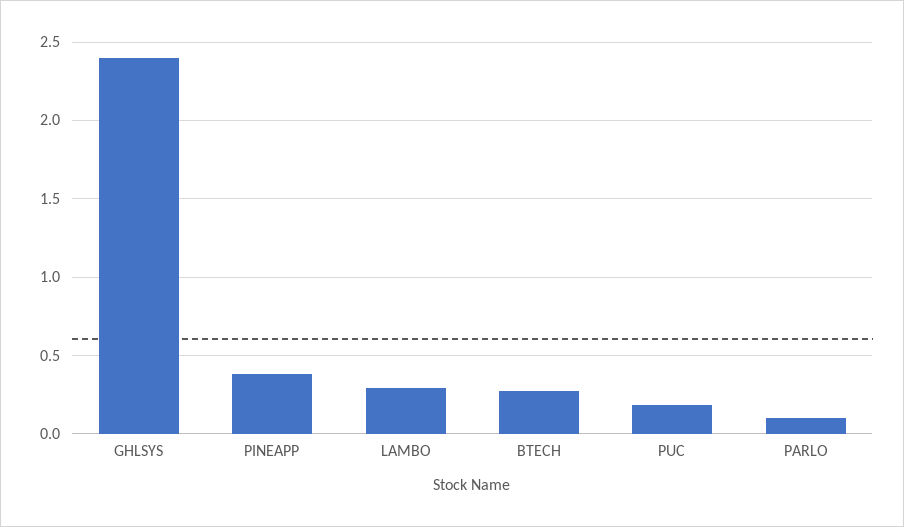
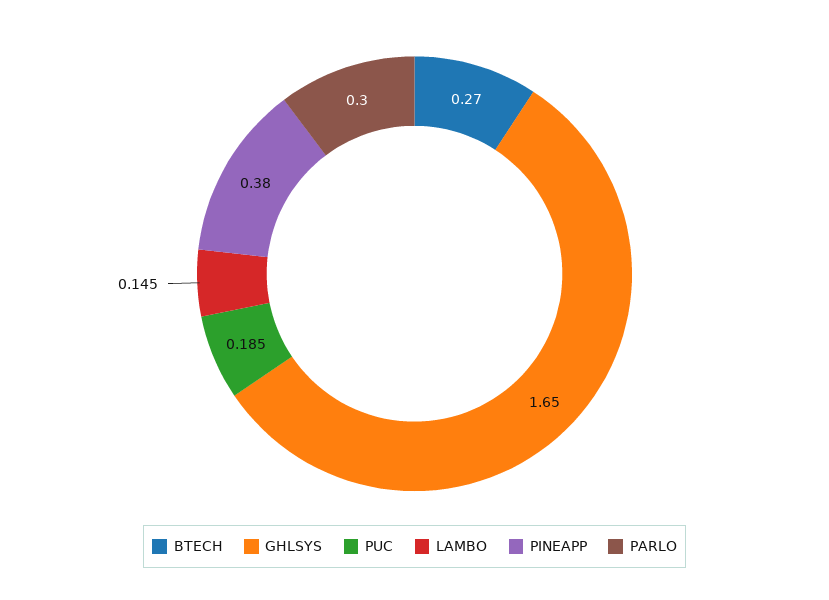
GHLSYS: 2.4 -> 1.65
LAMBO: 0.3 -> 0.145
PARLO: 0.1 -> 0.3

